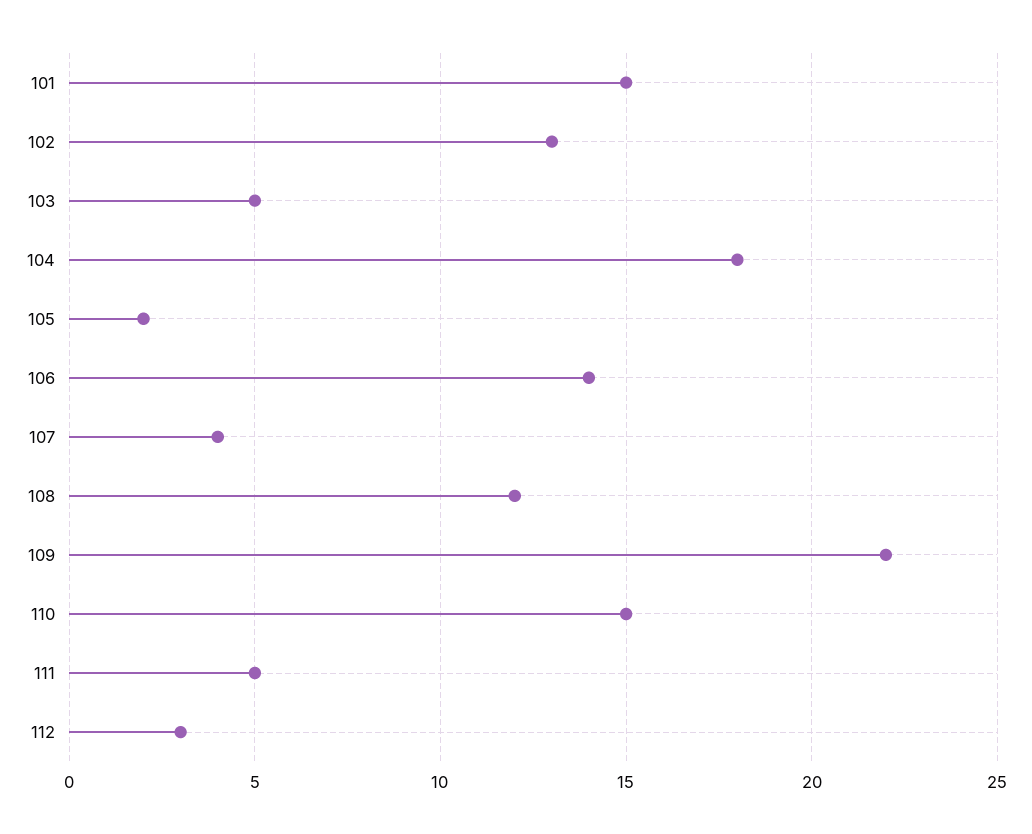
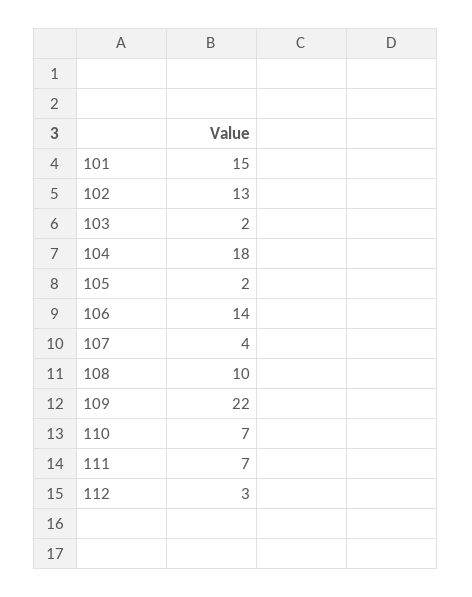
103: 5 -> 2
108: 12 -> 10
110: 15 -> 7
111: 5 -> 7

